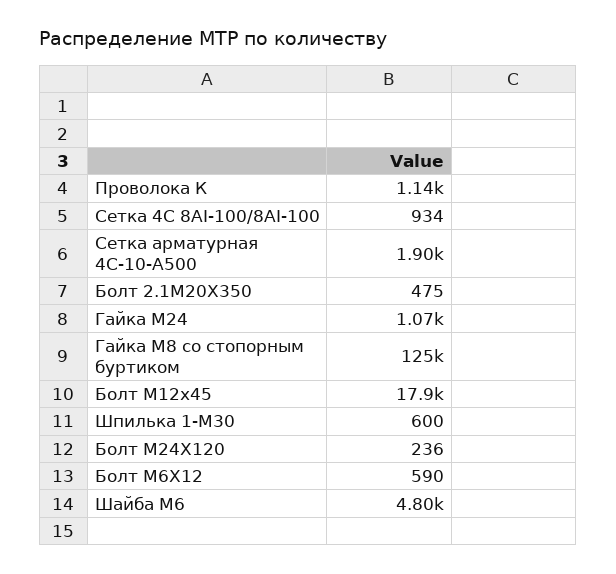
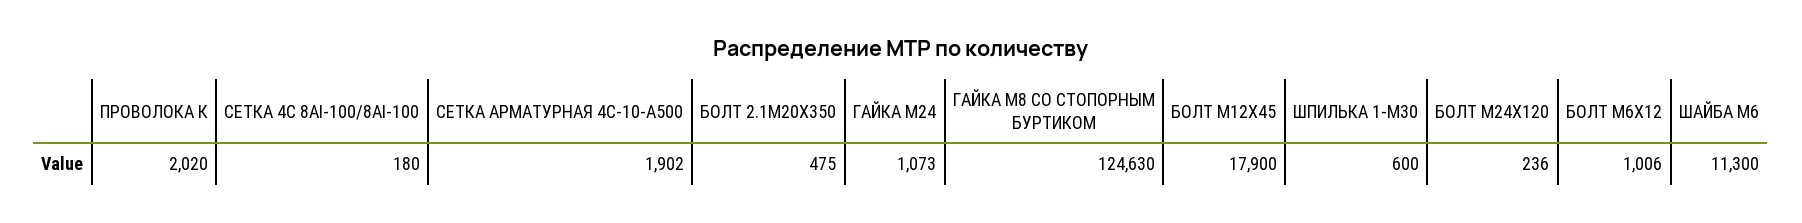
Проволока К: 1140 -> 2020
Сетка 4С 8АI-100/8АI-100: 934 -> 180
Болт М6Х12: 590 -> 1006
Шайба М6: 4800 -> 11300

